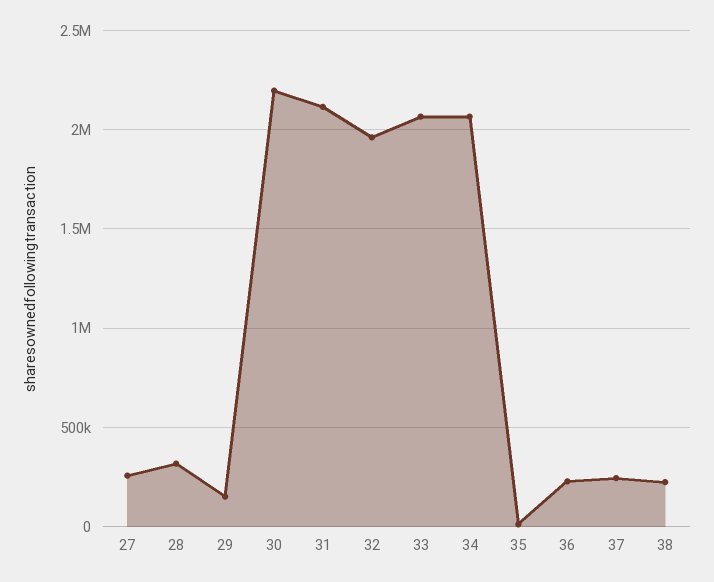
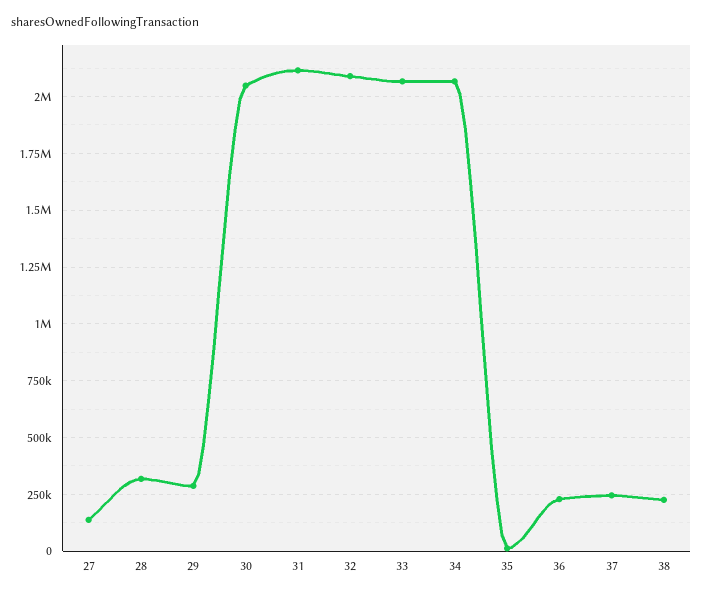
27: 250000 -> 150000
29: 150000 -> 300000
30: 2200000 -> 2050000
32: 1950000 -> 2100000

